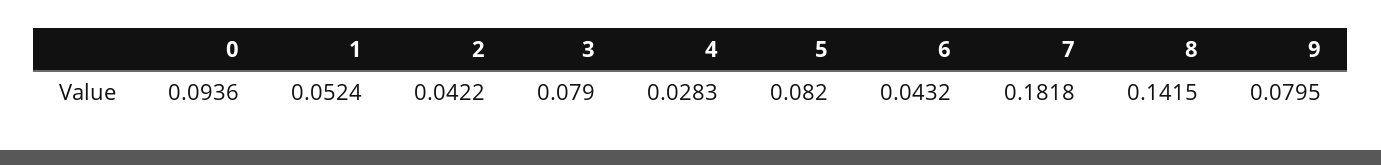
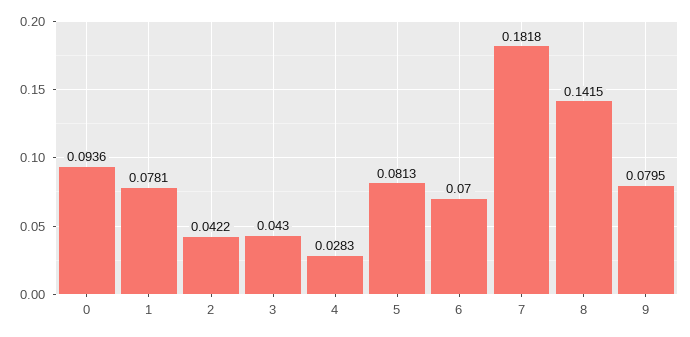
1: 0.0524 -> 0.0781
3: 0.079 -> 0.043
5: 0.082 -> 0.0813
6: 0.0432 -> 0.07

